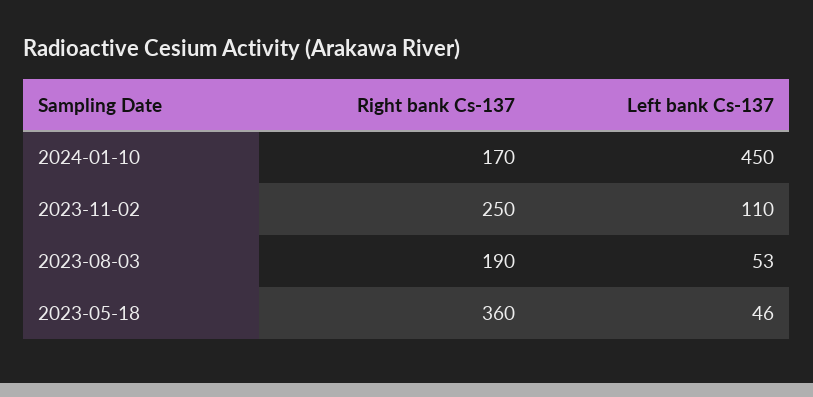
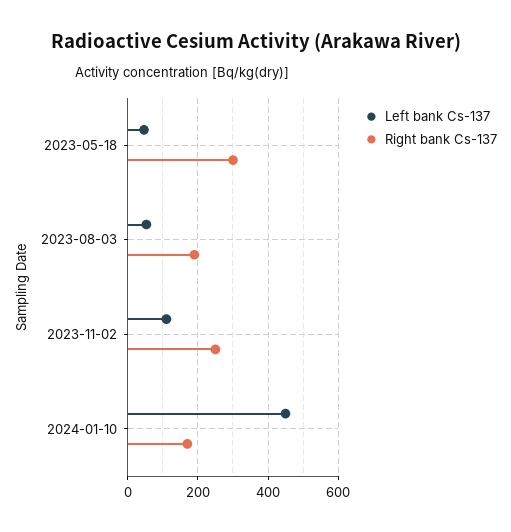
Right bank Cs-137, 2023-05-18: 360 -> 300

